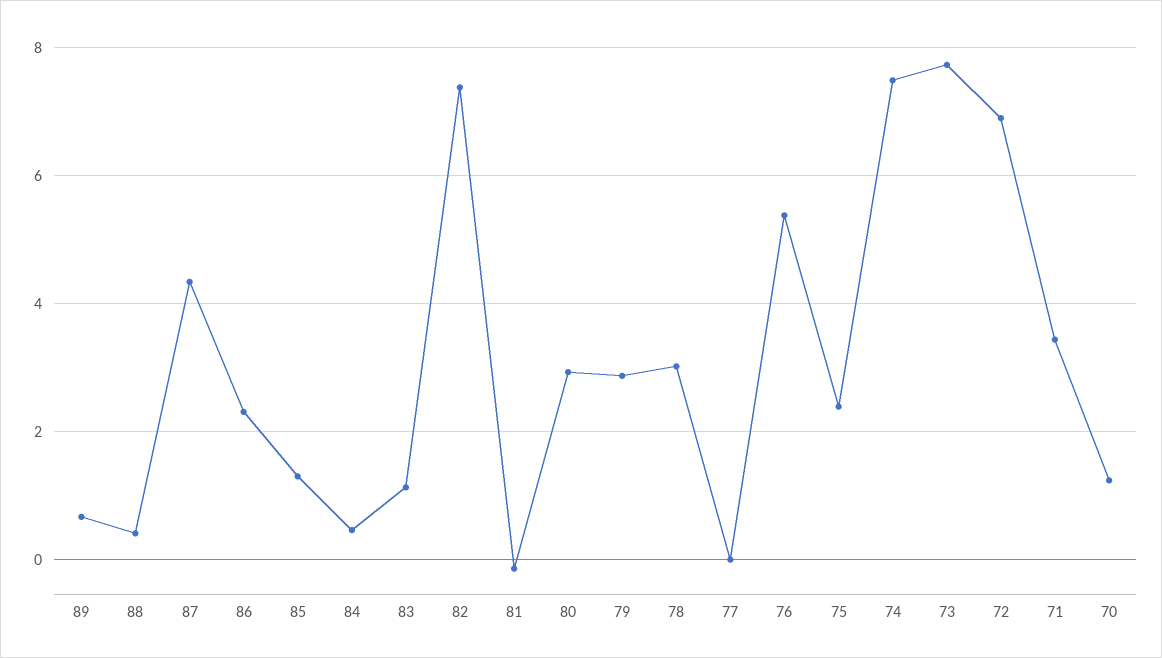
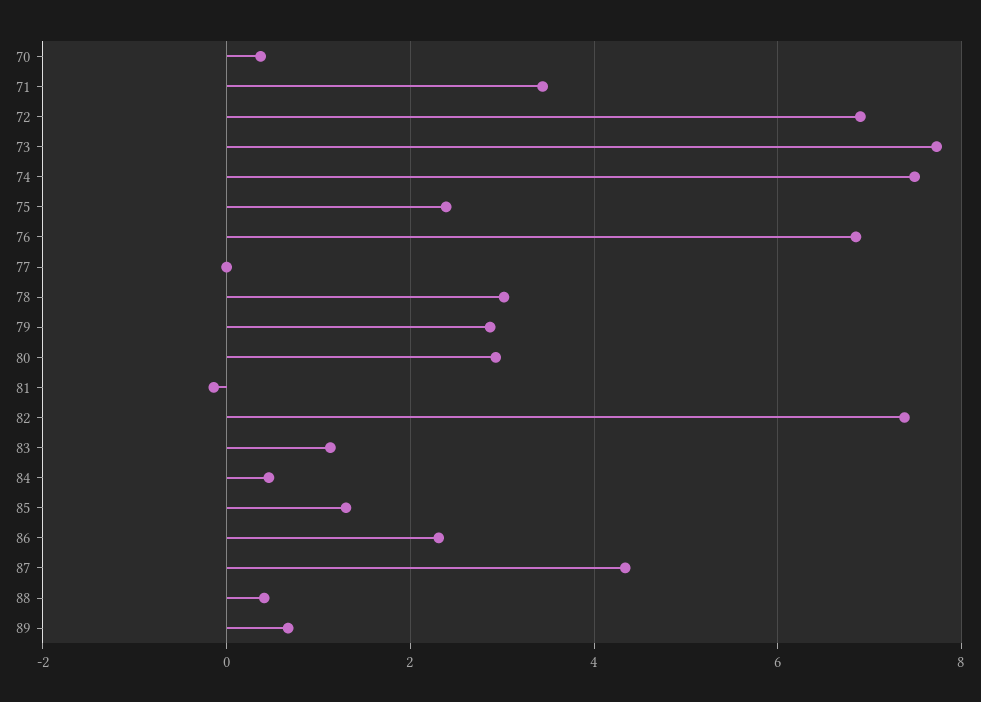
76: 5.4 -> 6.8
70: 1.2 -> 0.4

